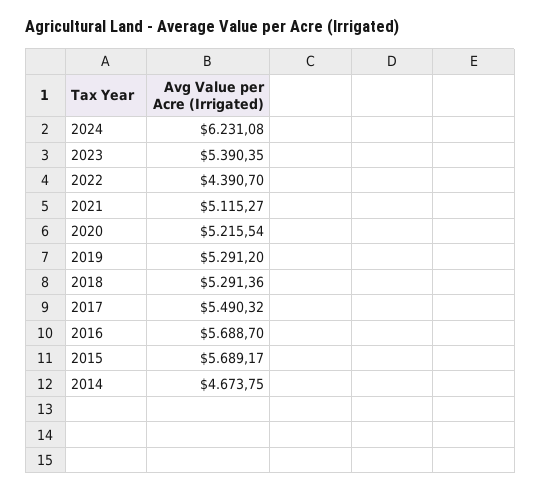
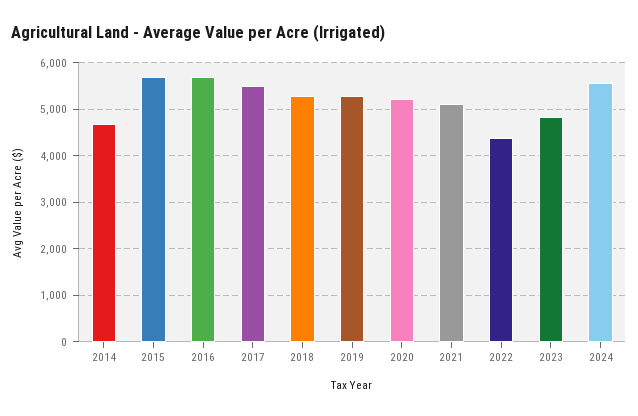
2024: 6231.08 -> 5600
2023: 5390.35 -> 4800

